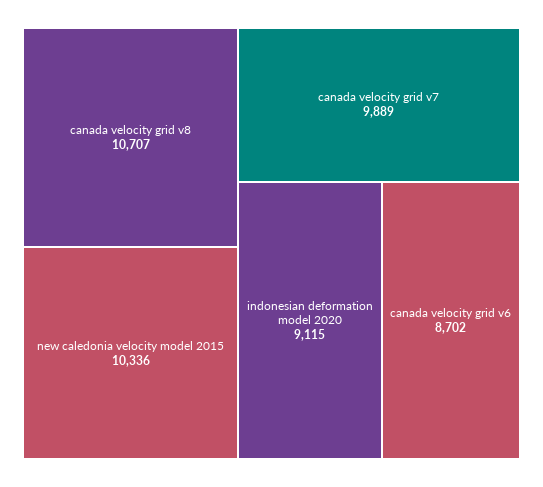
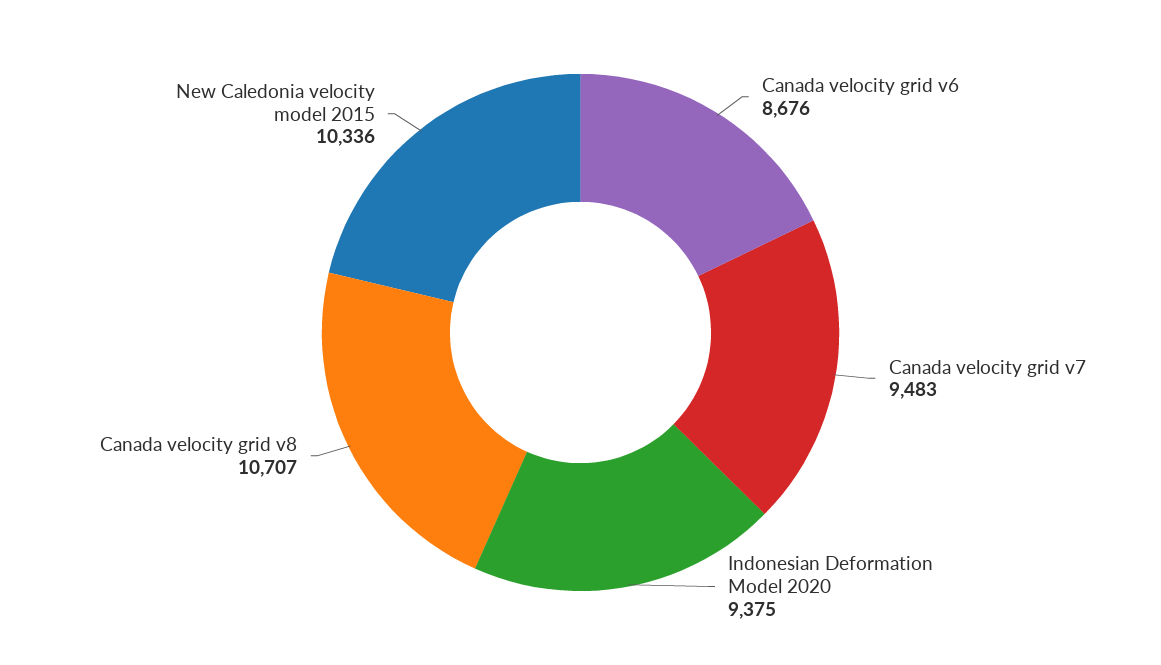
canada velocity grid v7: 9889 -> 9483
indonesian deformation model 2020: 9115 -> 9375
canada velocity grid v6: 8702 -> 8676

